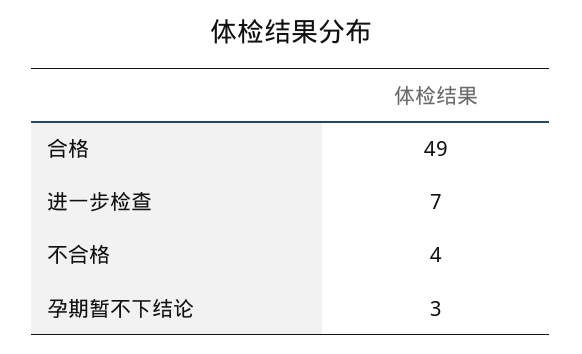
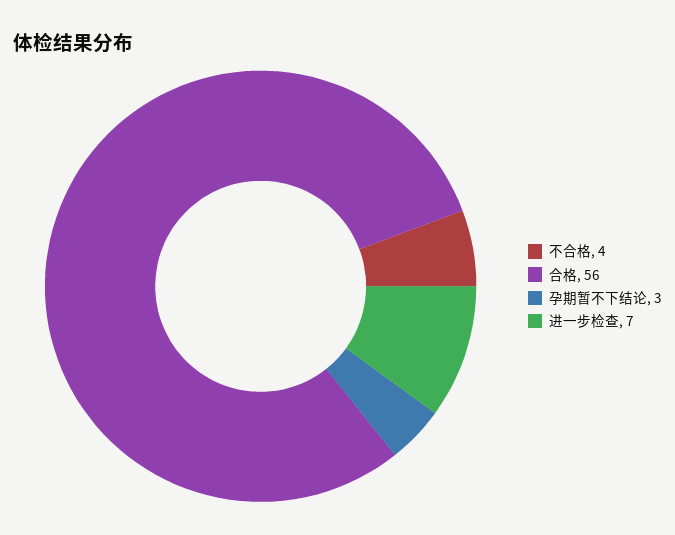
合格: 49 -> 56

